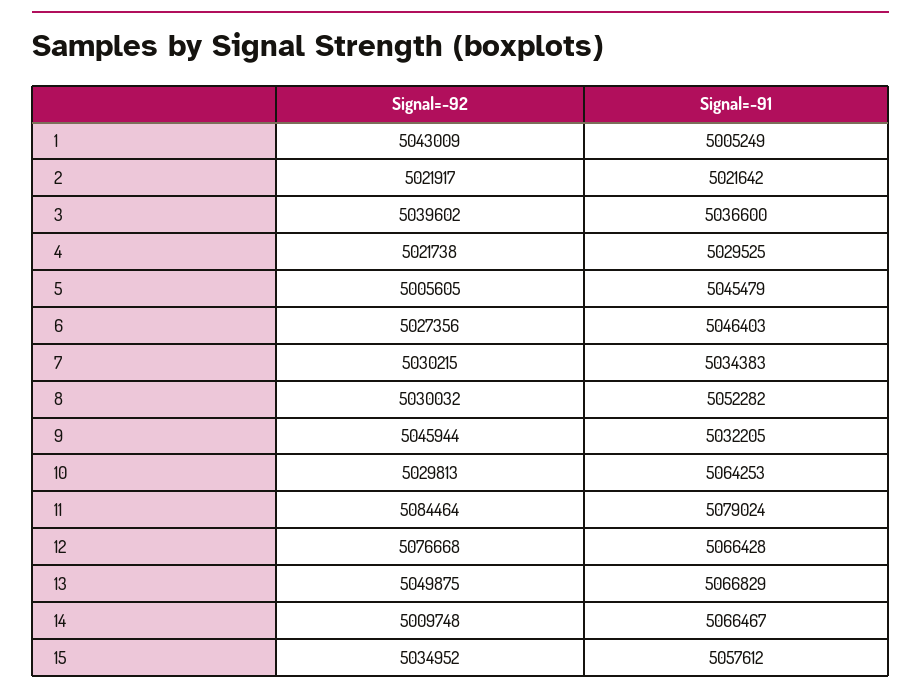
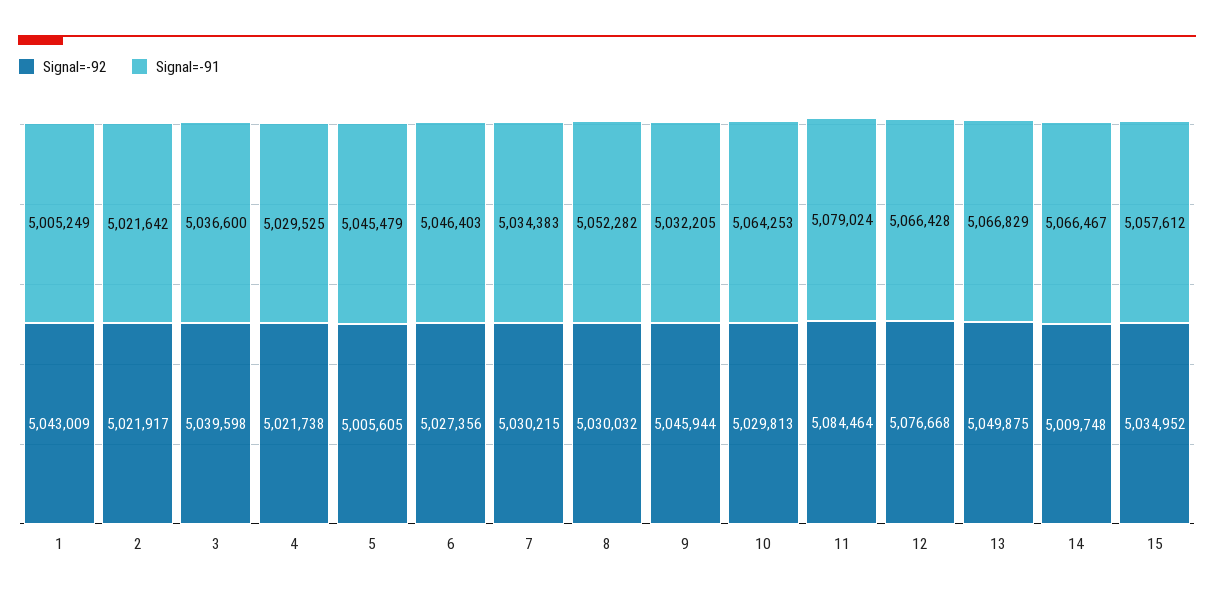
Signal=-92, 3: 5039602 -> 5039598

